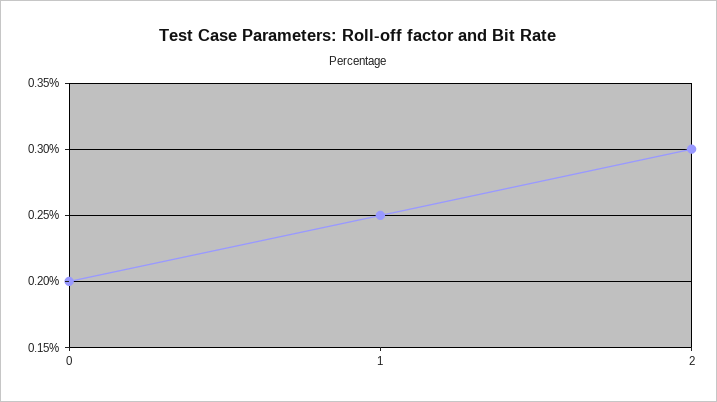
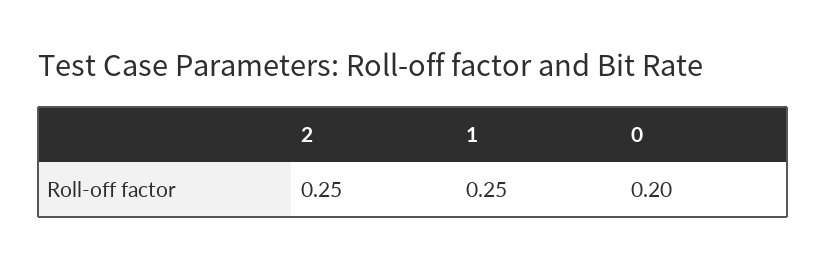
2: 0.3 -> 0.25

